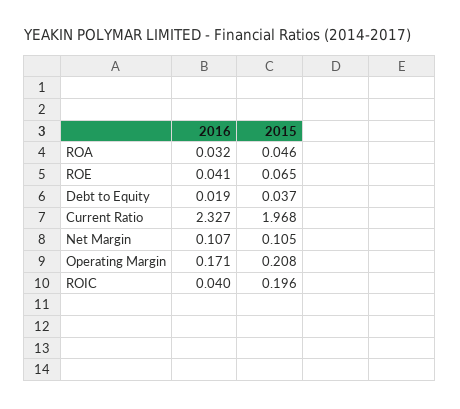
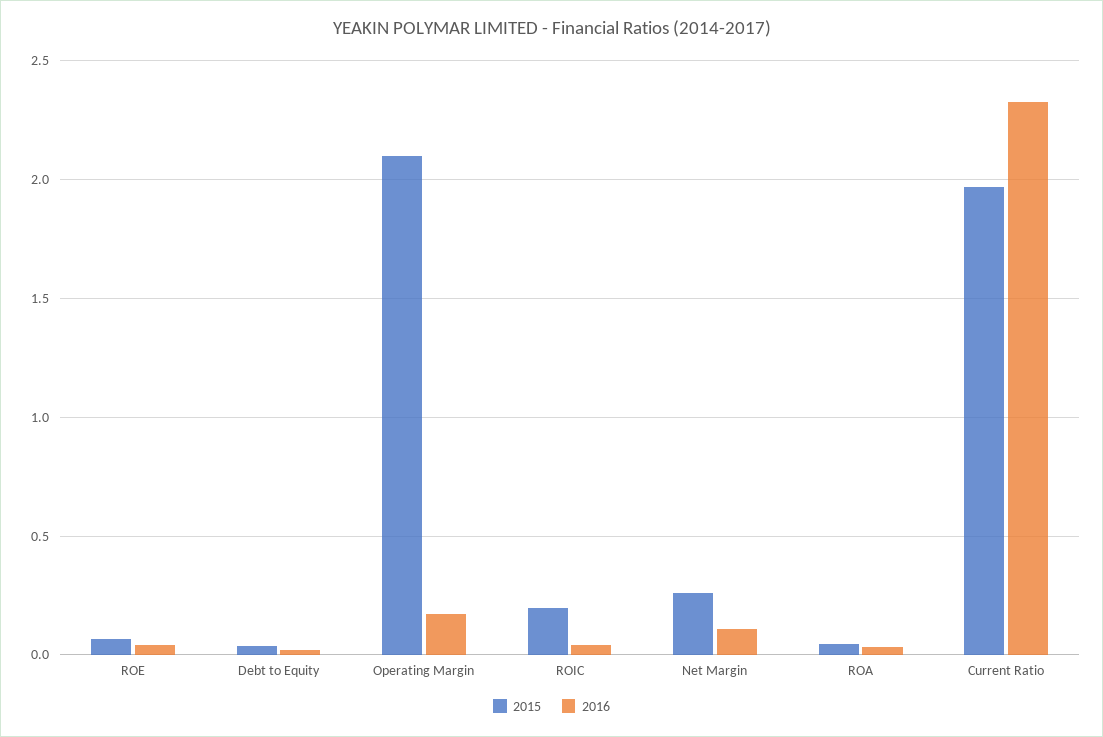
2015, Net Margin: 0.105 -> 0.25
2015, Operating Margin: 0.208 -> 2.1

